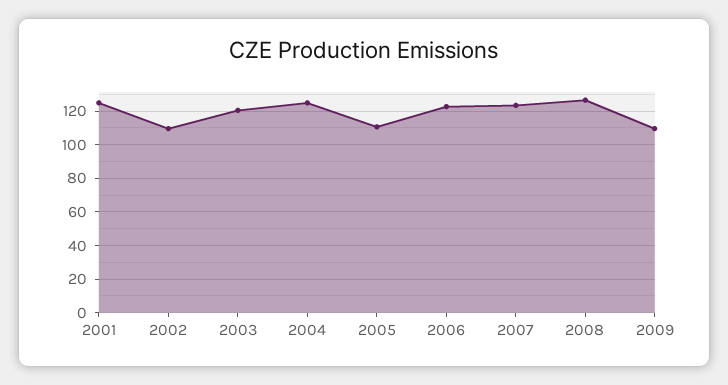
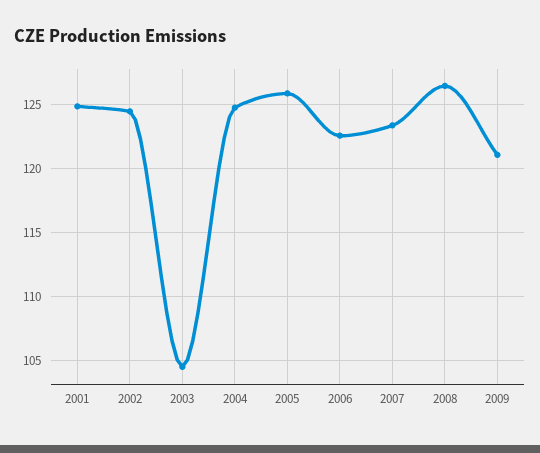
2002: 110 -> 124.5
2003: 120 -> 104.5
2005: 110 -> 126
2009: 110 -> 121

